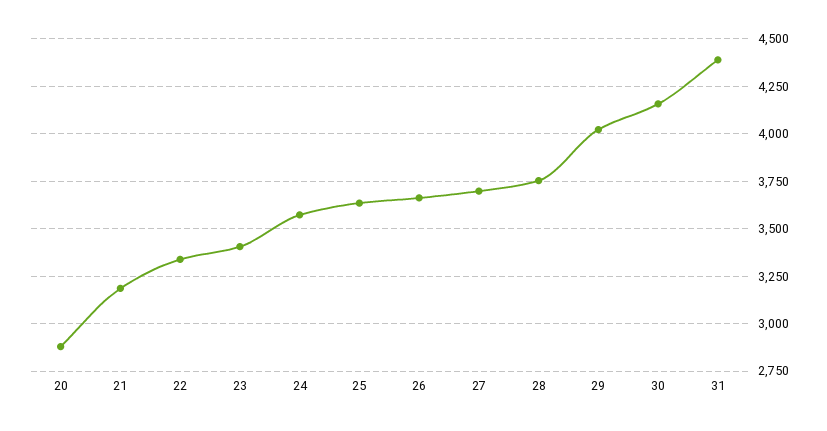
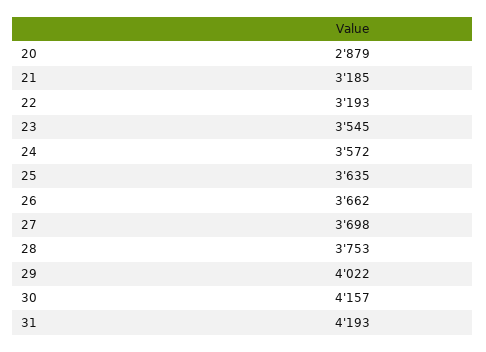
22: 3350 -> 3193
23: 3400 -> 3545
31: 4400 -> 4193

